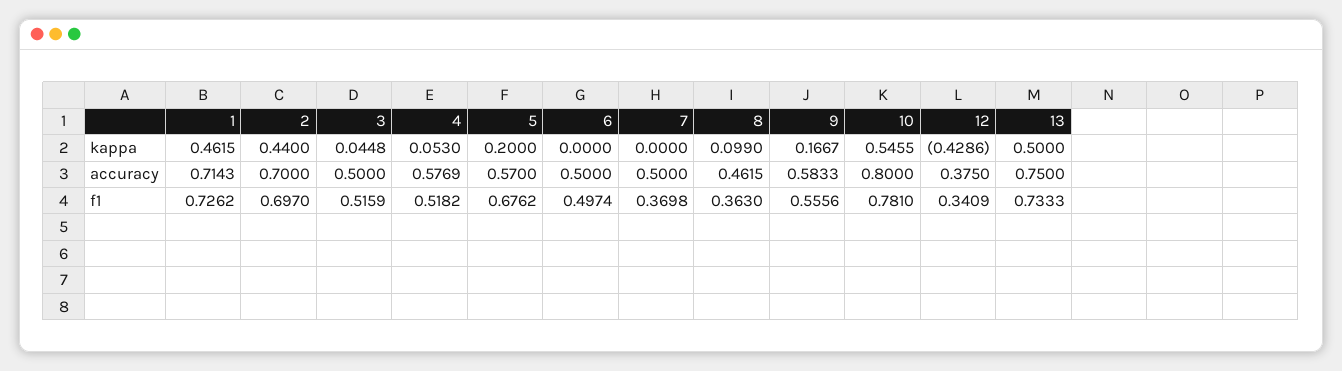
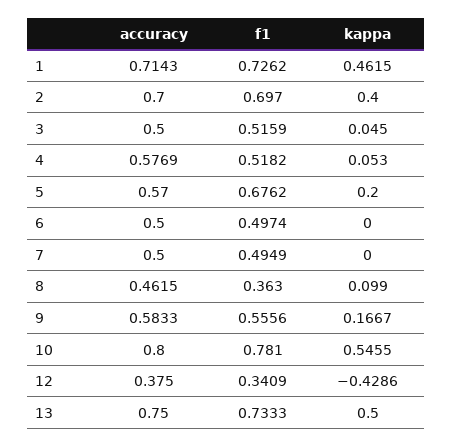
2, kappa: 0.44 -> 0.4
3, kappa: 0.0448 -> 0.045
7, f1: 0.3698 -> 0.4949

